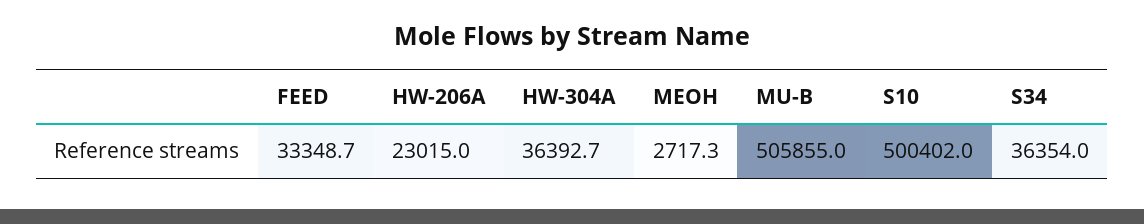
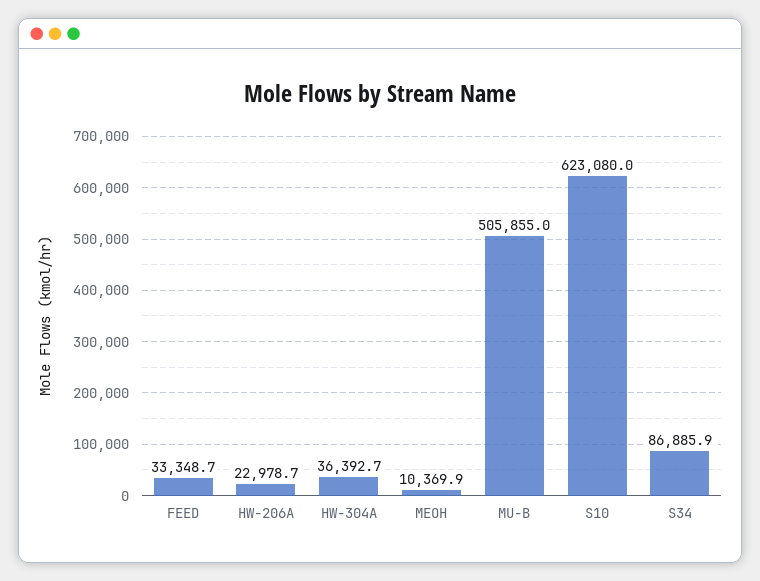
HW-206A: 23015 -> 22978.7
MEOH: 2717.3 -> 10369.9
S10: 500402 -> 623080
S34: 36354 -> 86885.9

